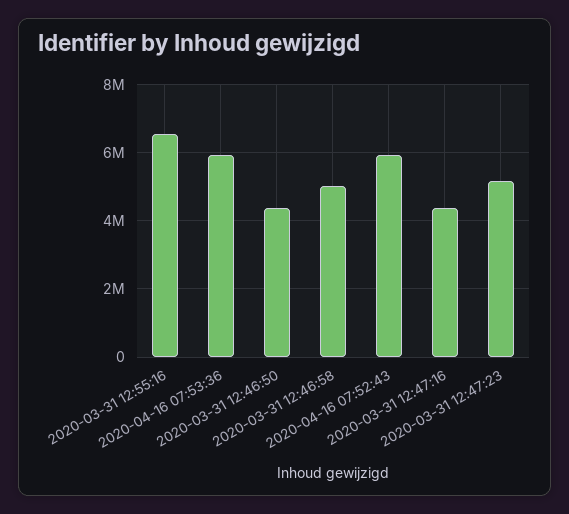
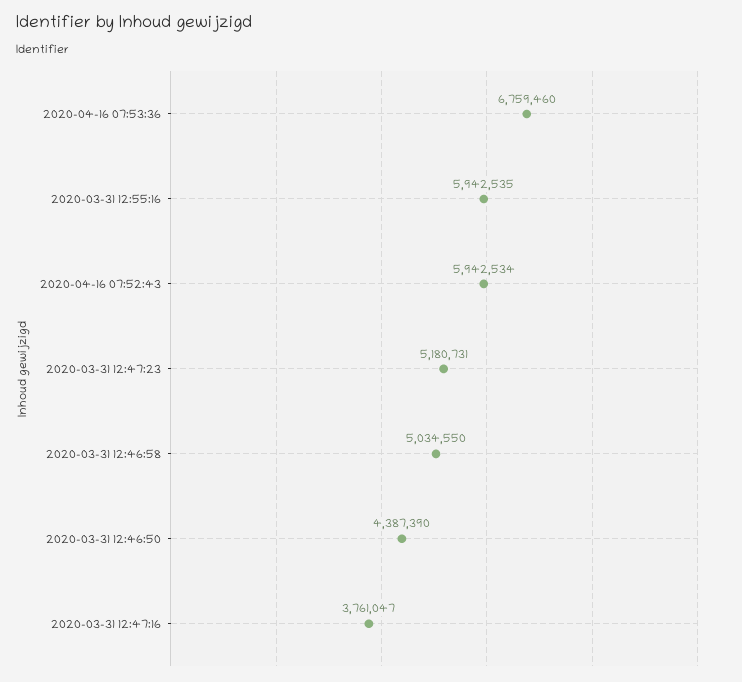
2020-03-31 12:55:16: 6600000 -> 5942535
2020-04-16 07:53:36: 6000000 -> 6759460
2020-03-31 12:47:16: 4400000 -> 3761047

